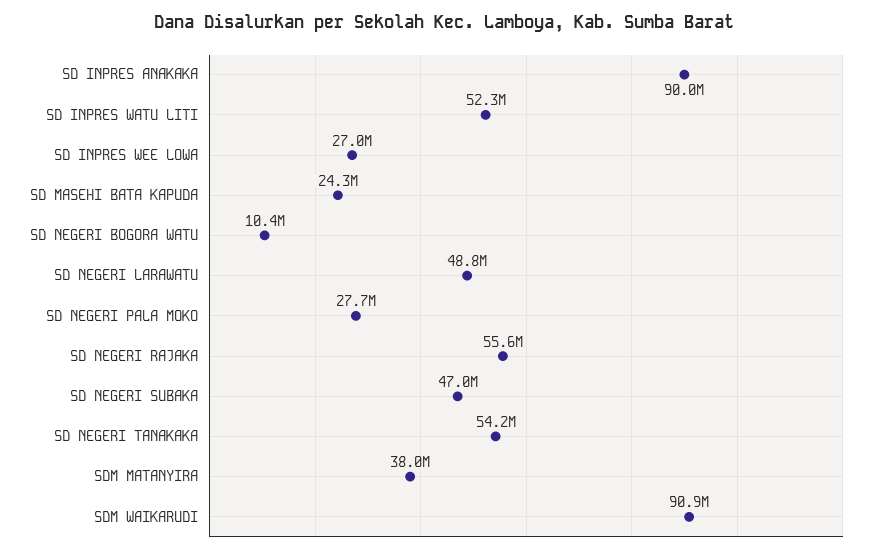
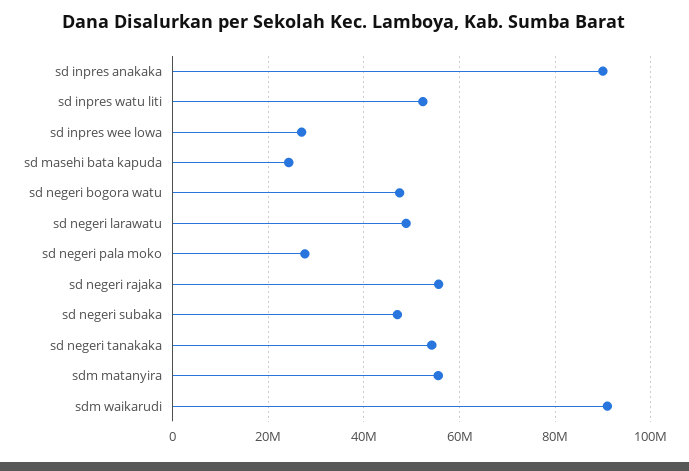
SD NEGERI BOGORA WATU: 10400000 -> 48000000
SDM MATANYIRA: 38000000 -> 56000000

